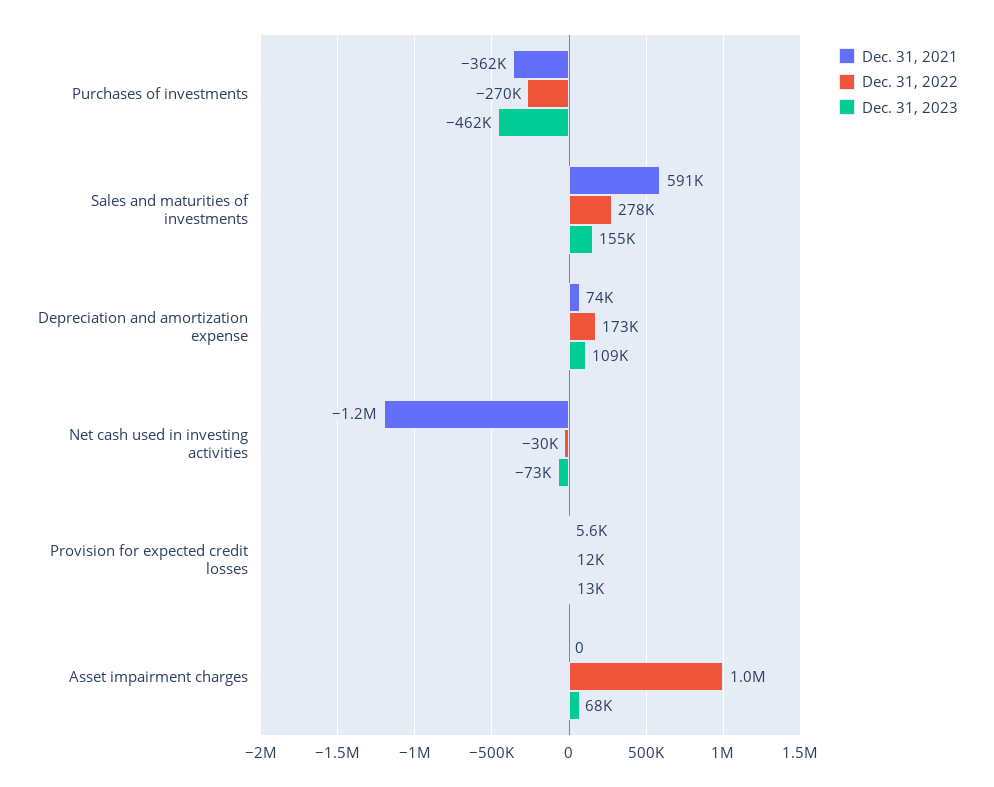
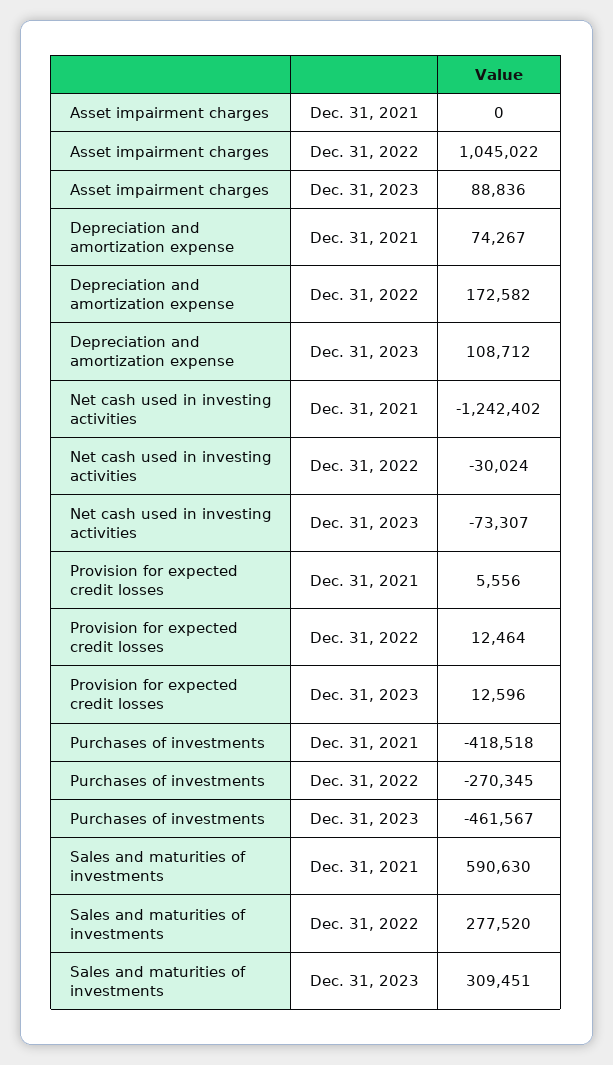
Dec. 31, 2021, Purchases of investments: -362000 -> -418518
Dec. 31, 2023, Sales and maturities of investments: 155000 -> 309451
Dec. 31, 2023, Asset impairment charges: 68000 -> 88836

